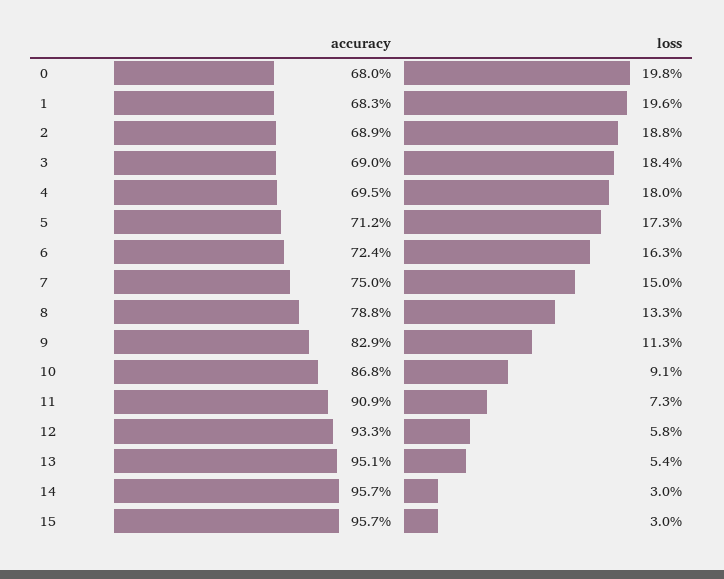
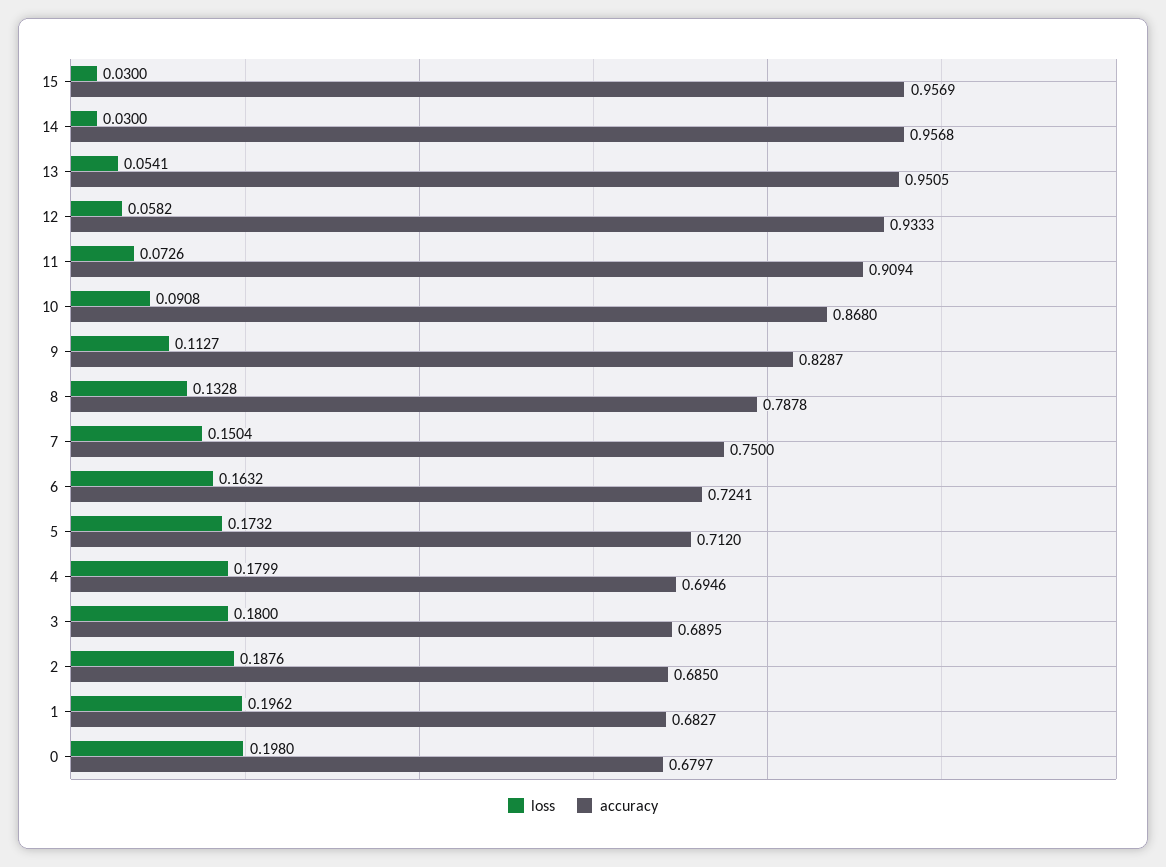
accuracy, 2: 0.689 -> 0.685
loss, 3: 0.184 -> 0.18

